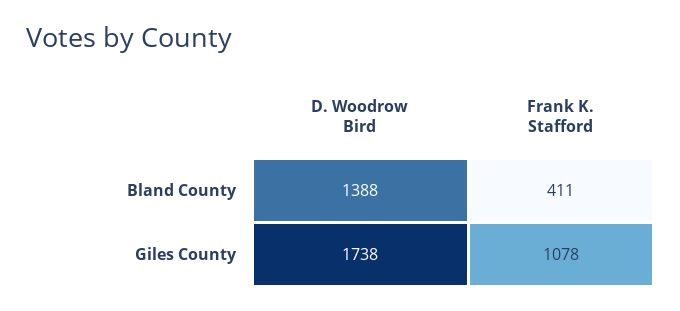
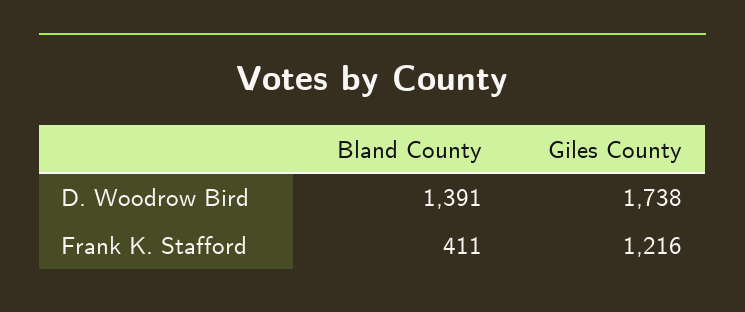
D. Woodrow Bird, Bland County: 1388 -> 1391
Frank K. Stafford, Giles County: 1078 -> 1216

